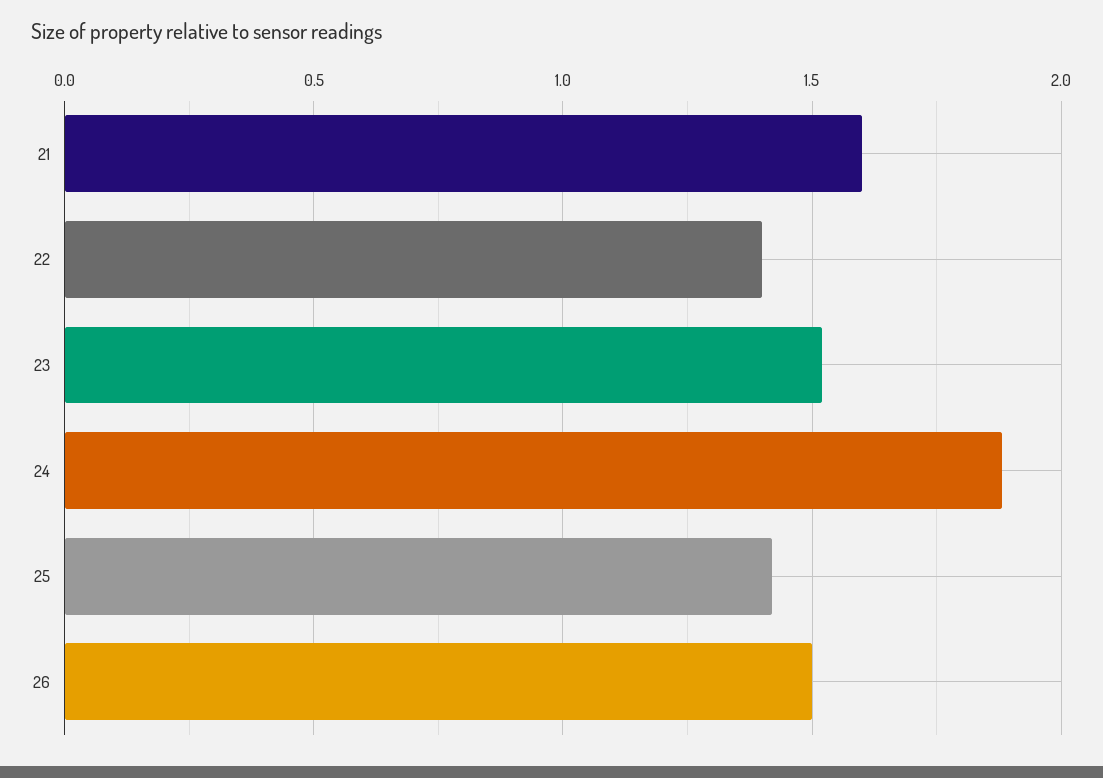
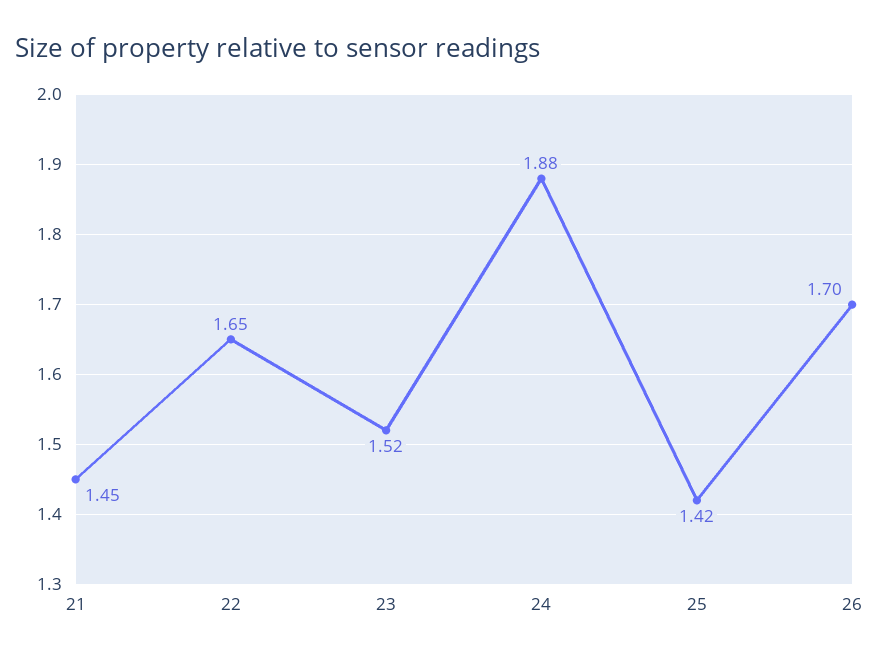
21: 1.6 -> 1.45
22: 1.4 -> 1.65
26: 1.5 -> 1.7

